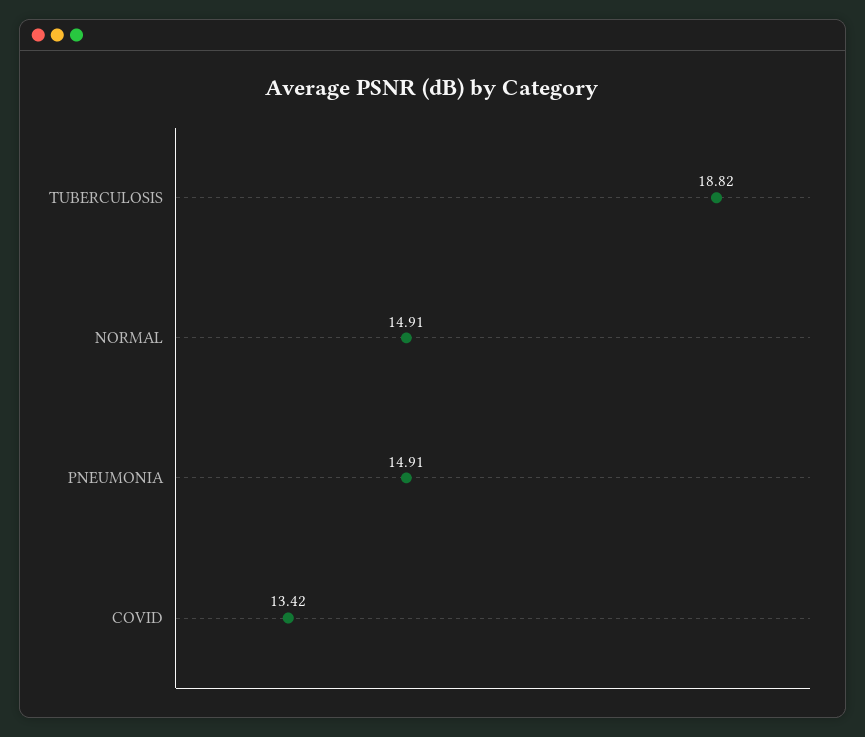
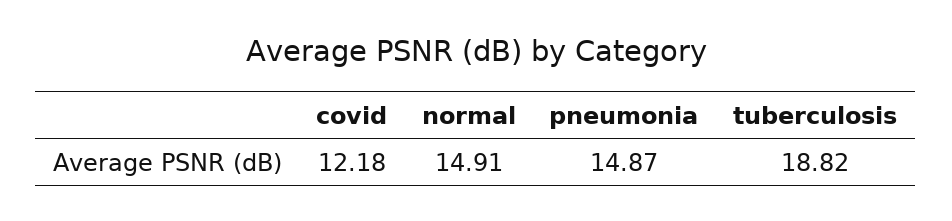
PNEUMONIA: 14.91 -> 14.87
COVID: 13.42 -> 12.18

